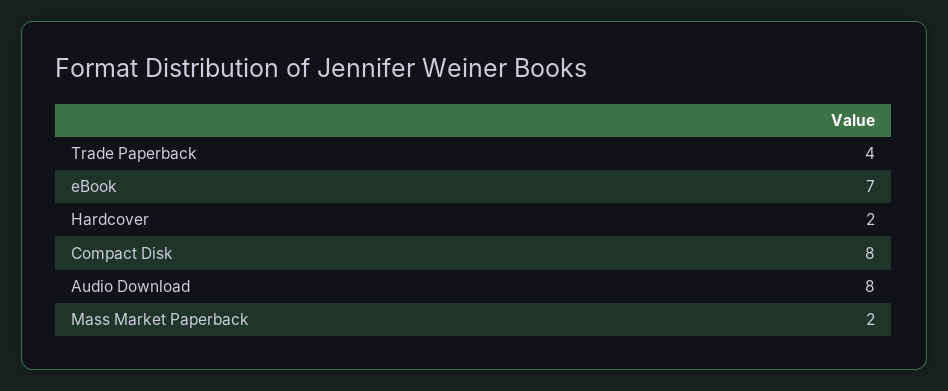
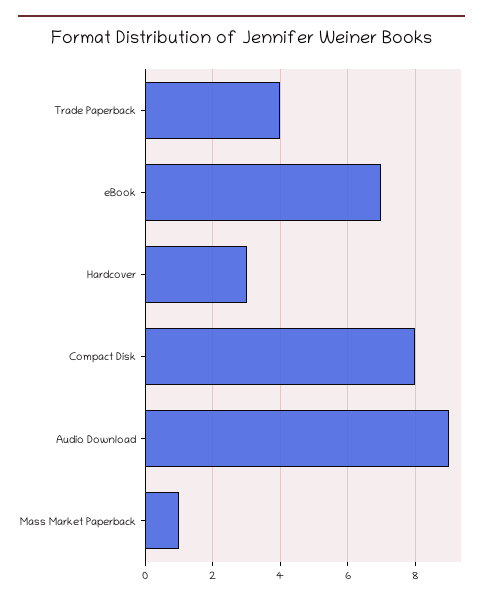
Hardcover: 2 -> 3
Audio Download: 8 -> 9
Mass Market Paperback: 2 -> 1

